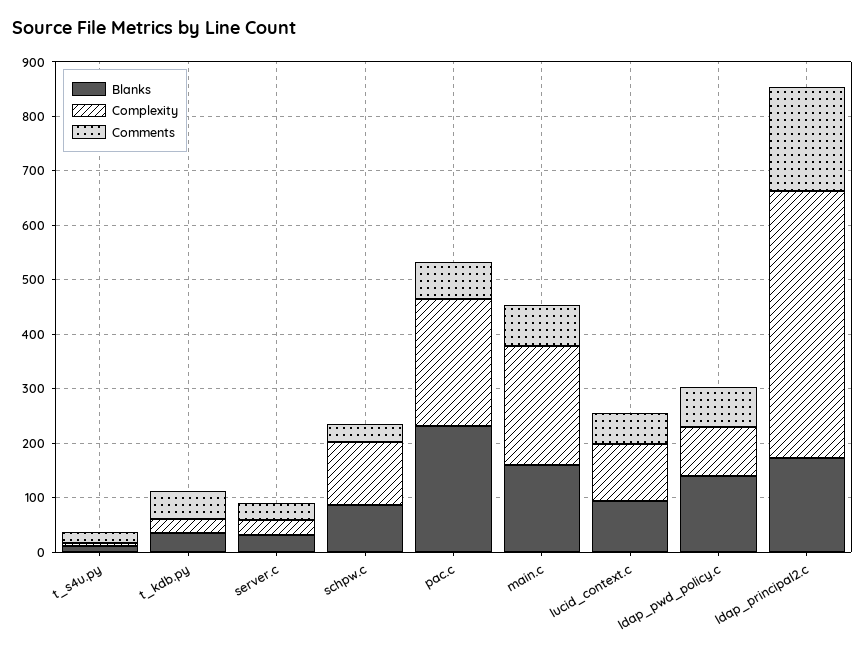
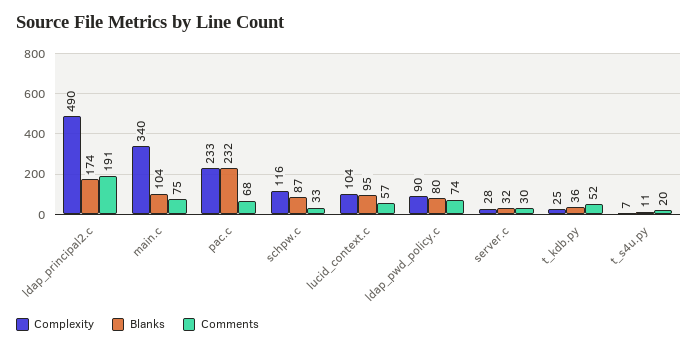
Blanks, main.c: 160 -> 104
Complexity, main.c: 220 -> 340
Blanks, ldap_pwd_policy.c: 140 -> 80

